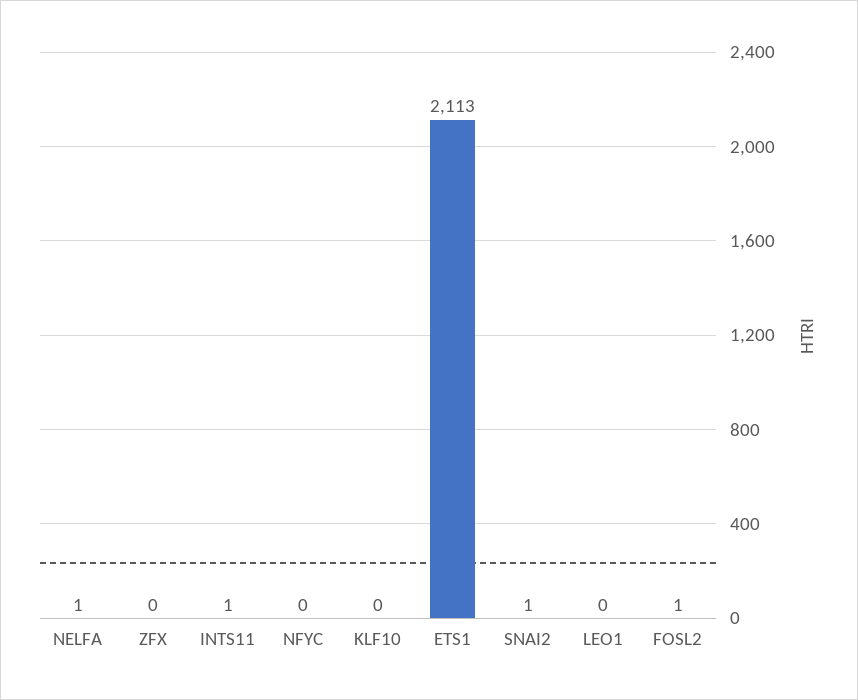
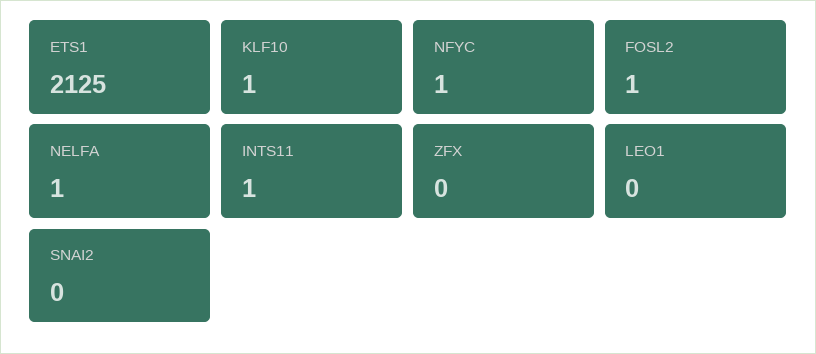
NFYC: 0 -> 1
KLF10: 0 -> 1
ETS1: 2113 -> 2125
SNAI2: 1 -> 0

